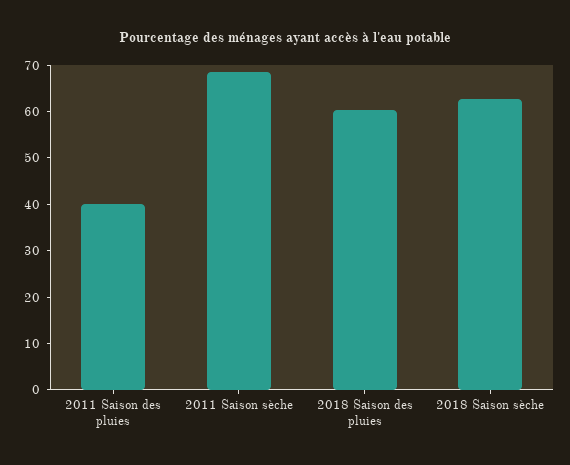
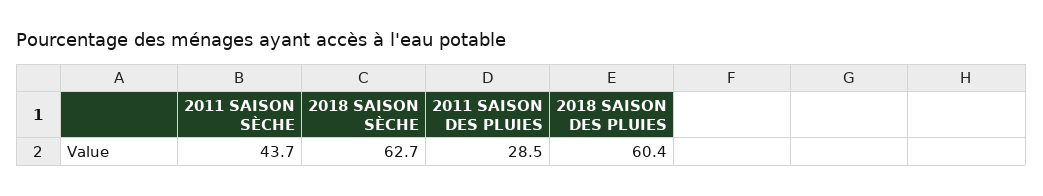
2011 Saison des pluies: 40 -> 28.5
2011 Saison sèche: 68 -> 43.7

